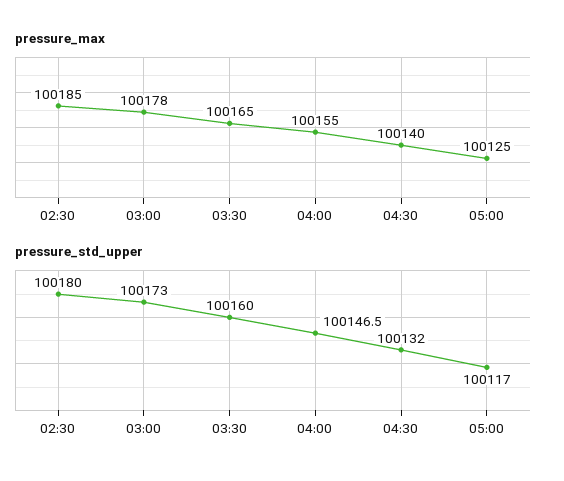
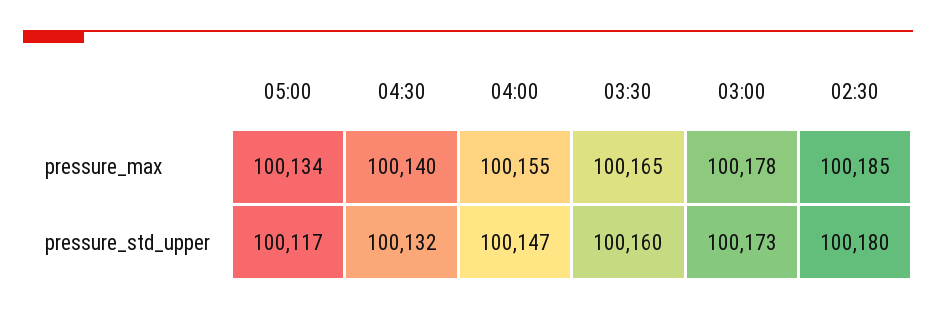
pressure_max, 05:00: 100125 -> 100134
pressure_std_upper, 04:00: 100146.5 -> 100147

